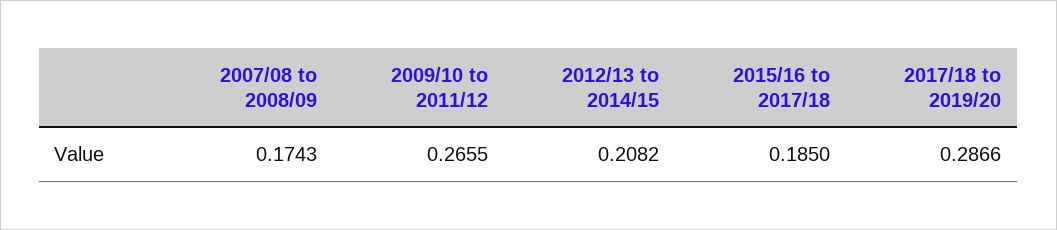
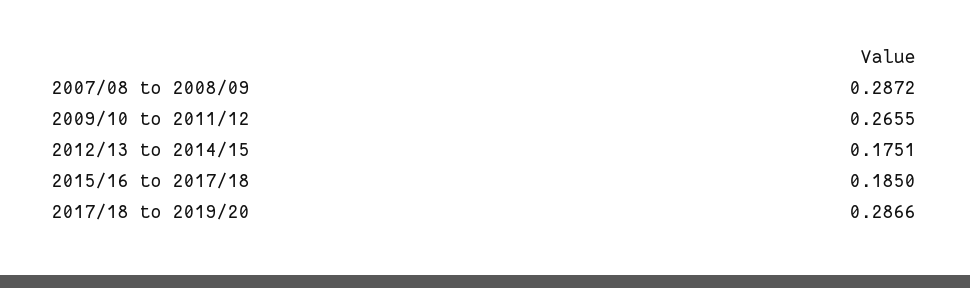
2007/08 to 2008/09: 0.1743 -> 0.2872
2012/13 to 2014/15: 0.2082 -> 0.1751

